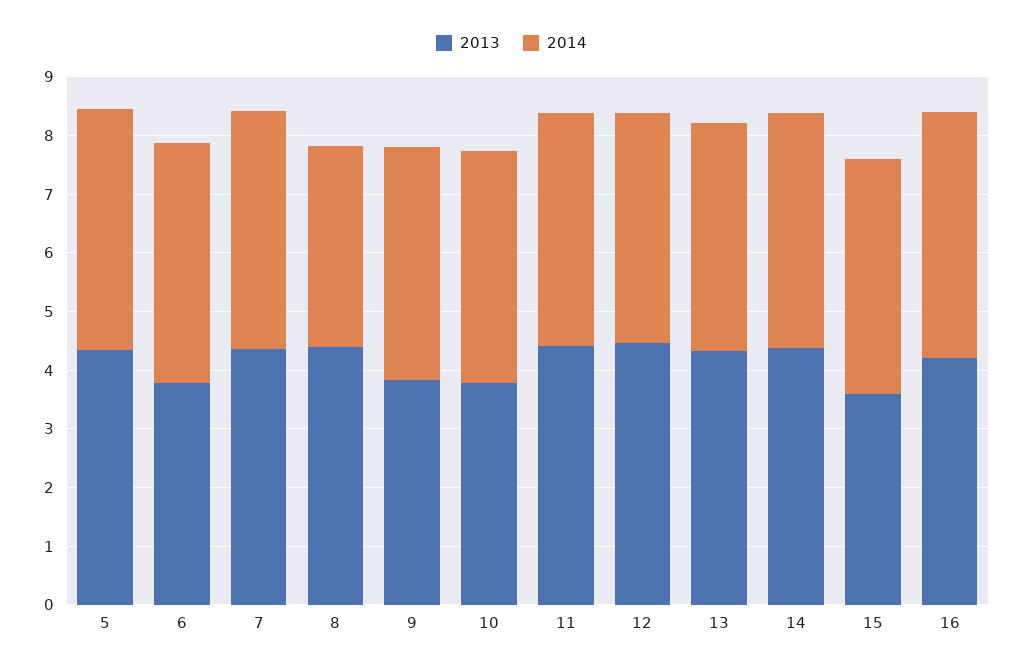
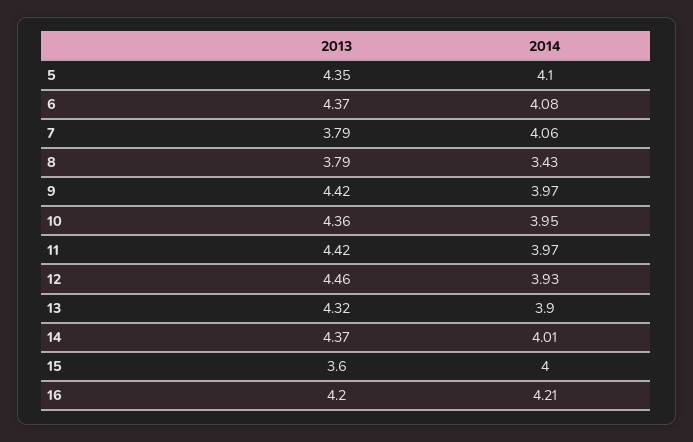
2013, 6: 3.8 -> 4.37
2013, 7: 4.4 -> 3.79
2013, 8: 4.4 -> 3.79
2013, 9: 3.8 -> 4.42
2013, 10: 3.8 -> 4.36

